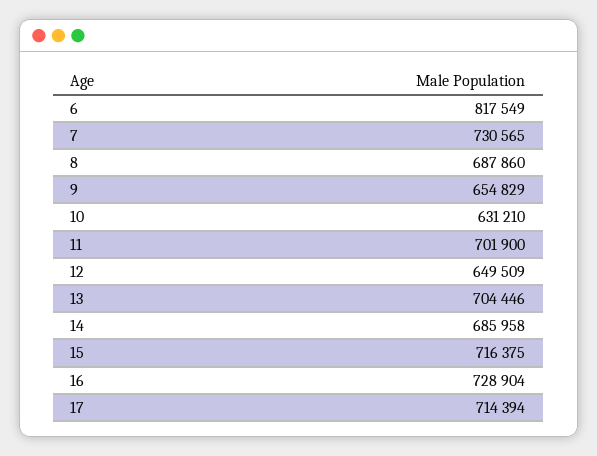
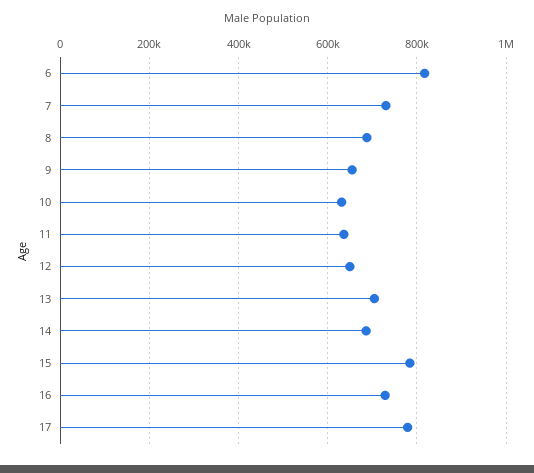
11: 701900 -> 640000
15: 716375 -> 780000
17: 714394 -> 780000

